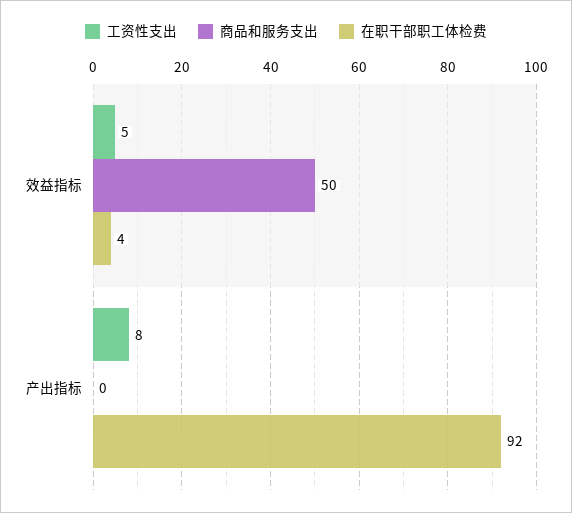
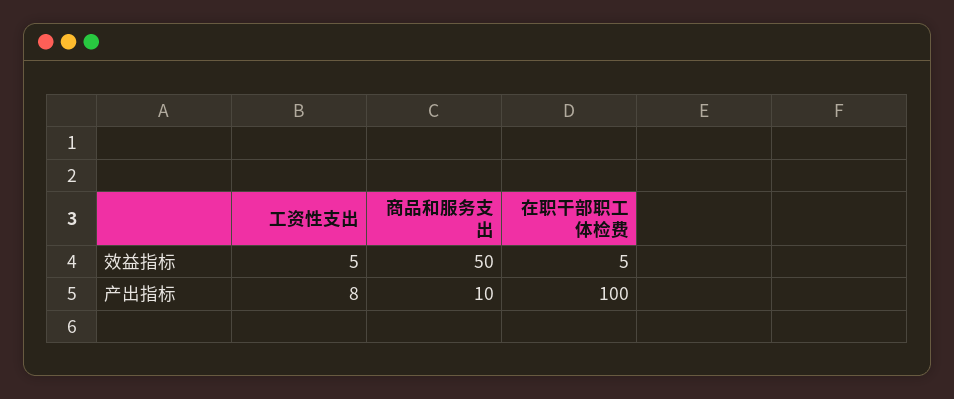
在职干部职工体检费, 效益指标: 4 -> 5
商品和服务支出, 产出指标: 0 -> 10
在职干部职工体检费, 产出指标: 92 -> 100

